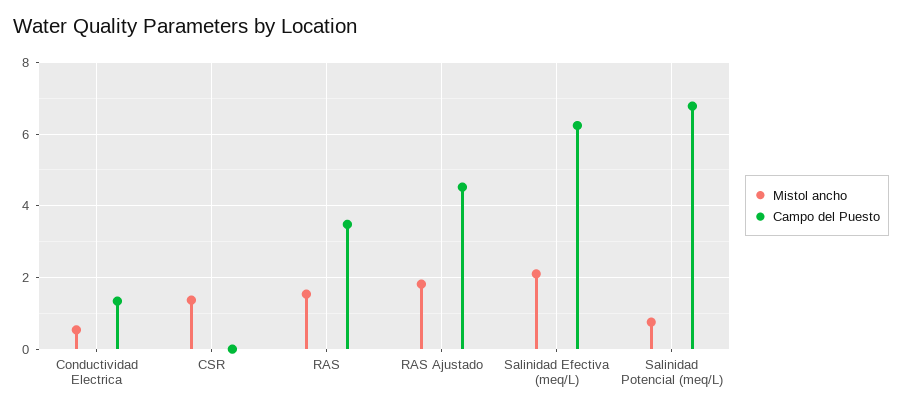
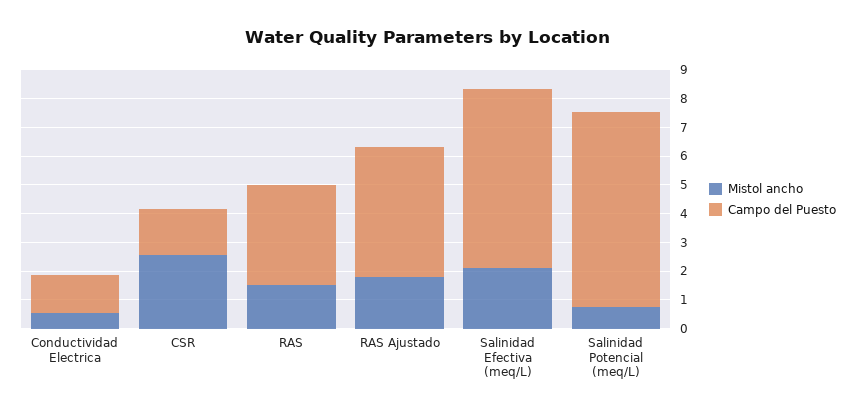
Mistol ancho, CSR: 1.4 -> 2.5
Campo del Puesto, CSR: 0 -> 1.5

